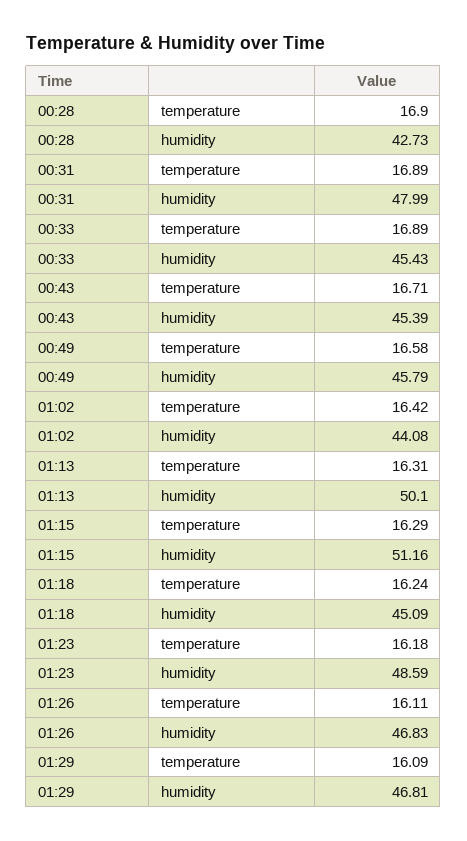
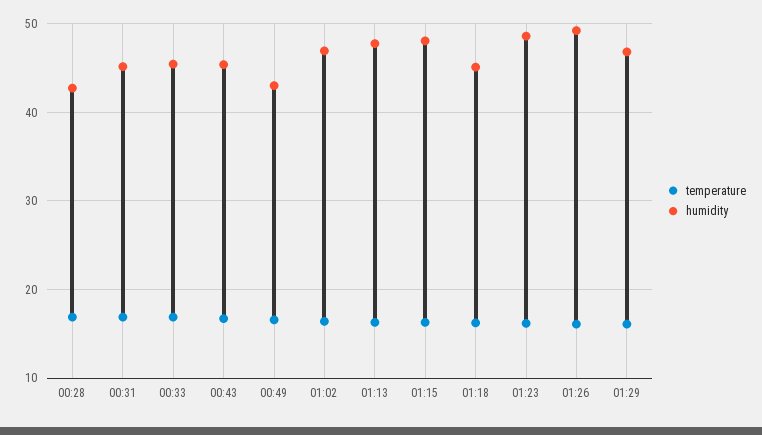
humidity, 00:31: 47.99 -> 45
humidity, 00:49: 45.79 -> 43
humidity, 01:02: 44.08 -> 47
humidity, 01:13: 50.1 -> 48
humidity, 01:15: 51.16 -> 48
humidity, 01:26: 46.83 -> 49

